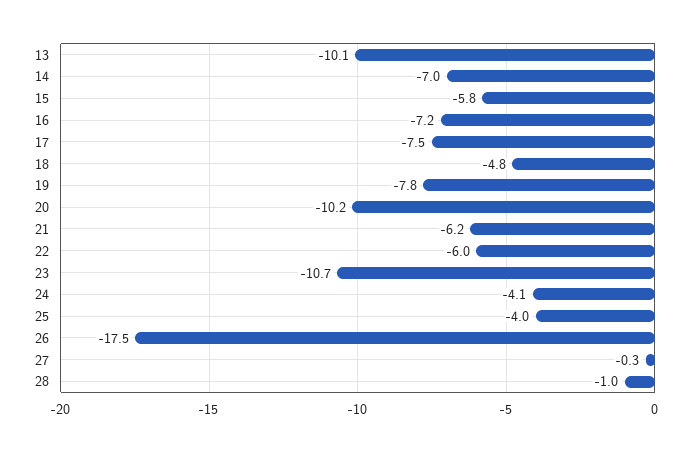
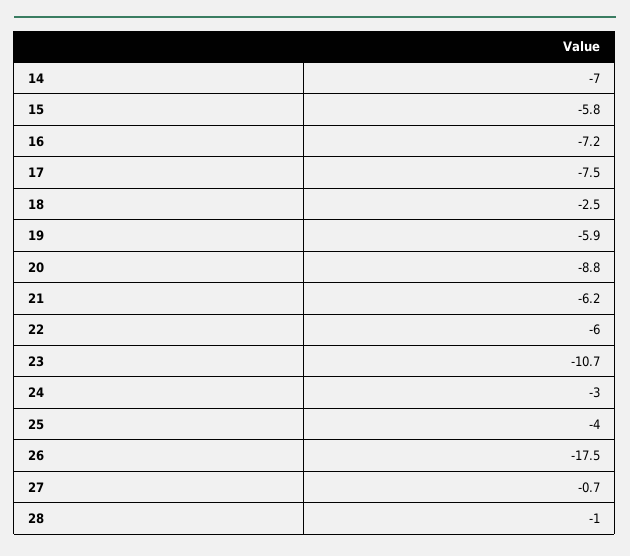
13: -10.1 -> none
18: -4.8 -> -2.5
19: -7.8 -> -5.9
20: -10.2 -> -8.8
24: -4.1 -> -3
27: -0.3 -> -0.7

